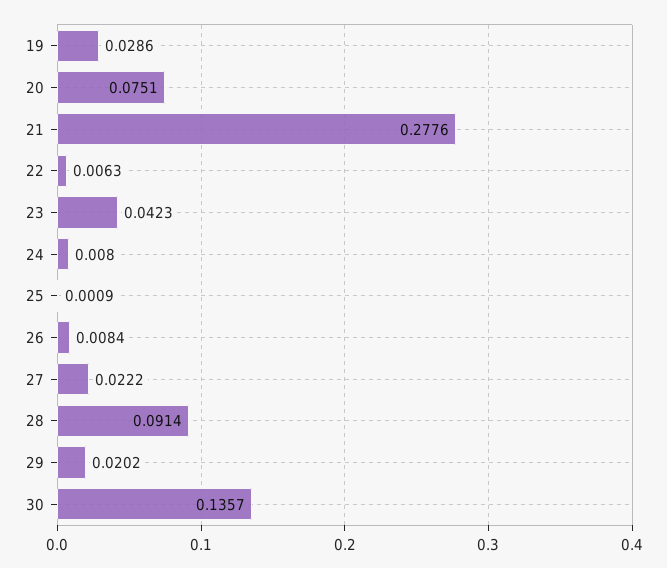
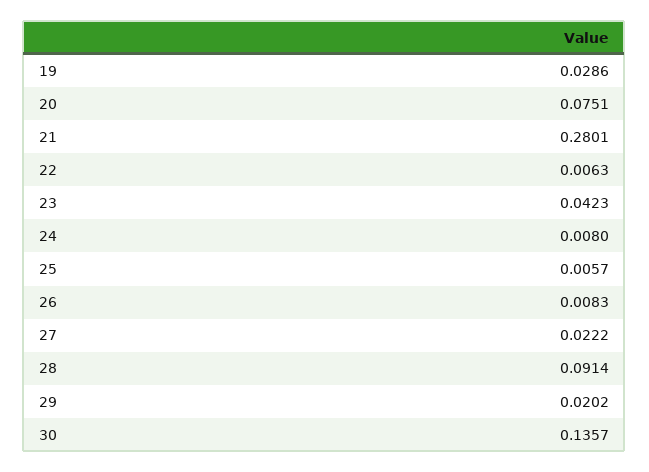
21: 0.2776 -> 0.2801
25: 0.0009 -> 0.0057
26: 0.0084 -> 0.0083

